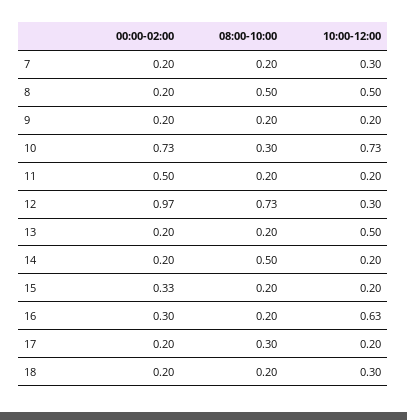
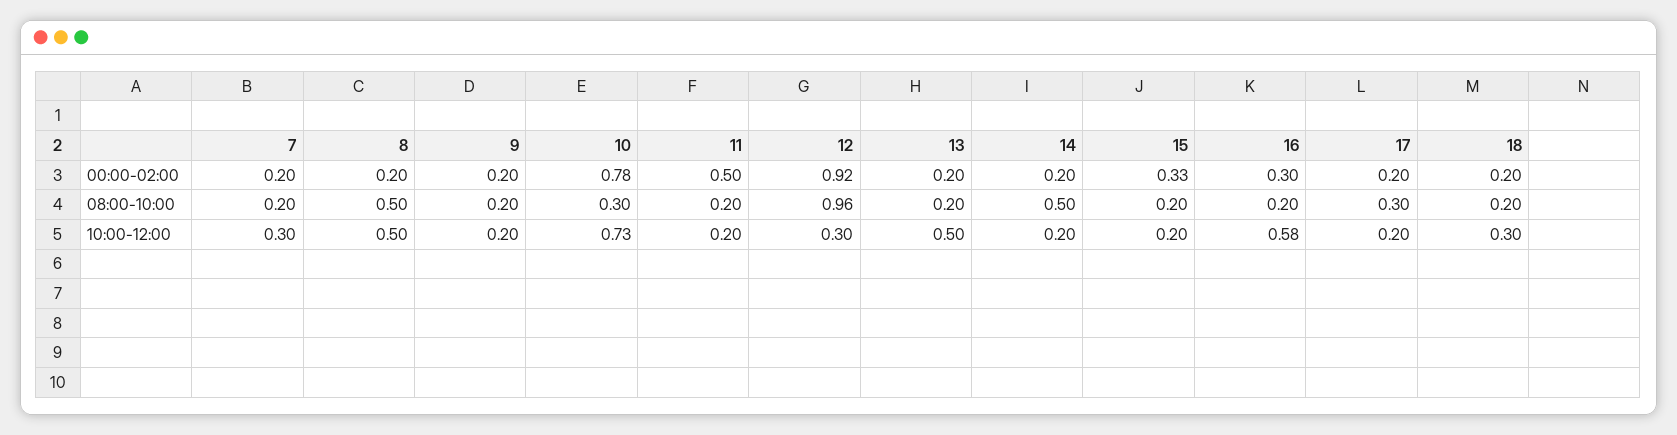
00:00-02:00, 10: 0.73 -> 0.78
00:00-02:00, 12: 0.97 -> 0.92
08:00-10:00, 12: 0.73 -> 0.96
10:00-12:00, 16: 0.63 -> 0.58

